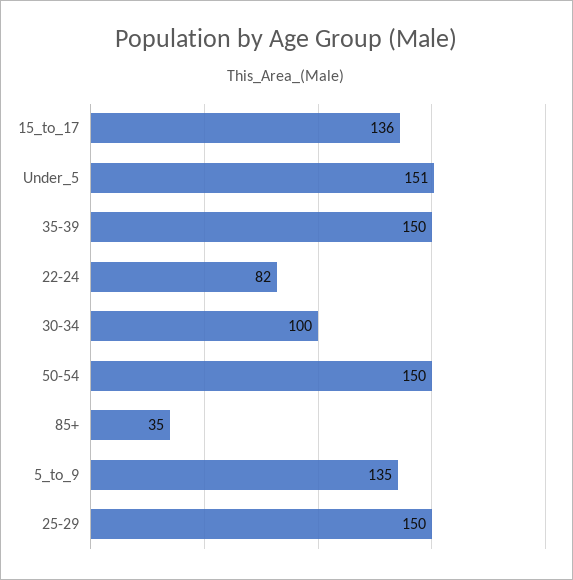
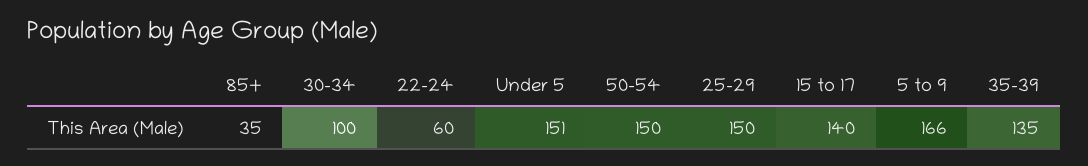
15_to_17: 136 -> 140
35-39: 150 -> 135
22-24: 82 -> 60
5_to_9: 135 -> 166

